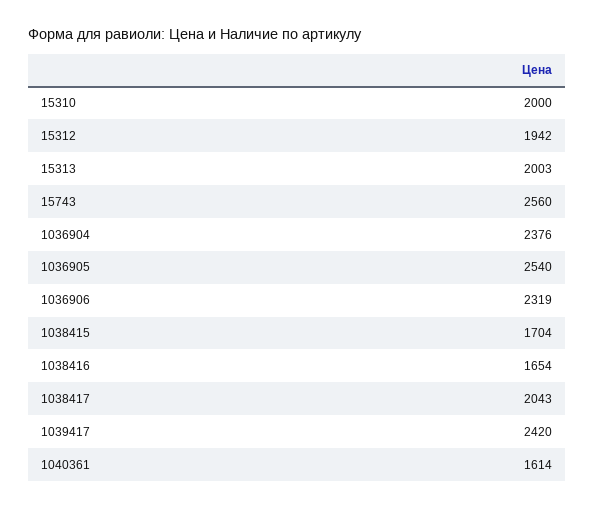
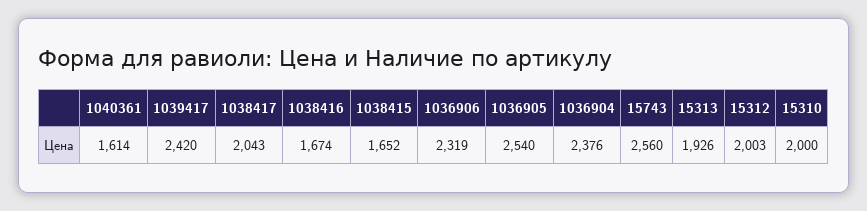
15312: 1942 -> 2003
15313: 2003 -> 1926
1038415: 1704 -> 1652
1038416: 1654 -> 1674

